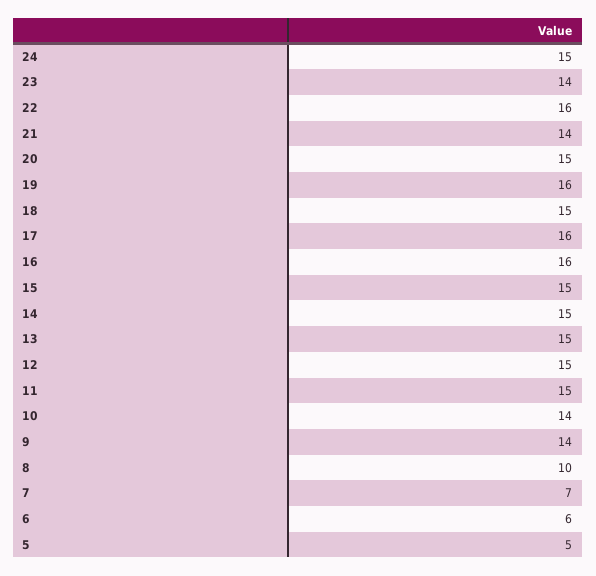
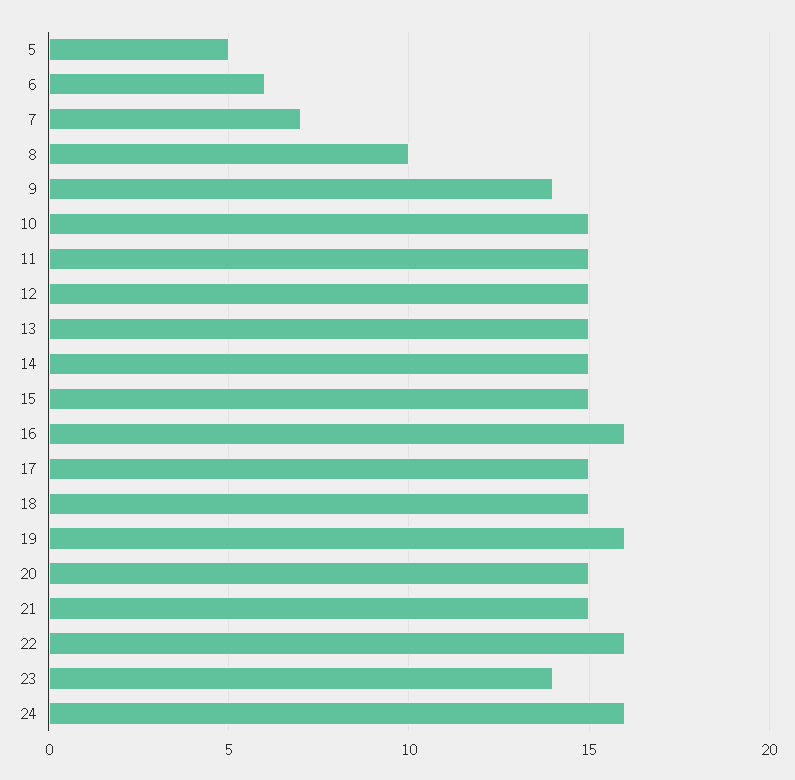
24: 15 -> 16
21: 14 -> 15
17: 16 -> 15
10: 14 -> 15

